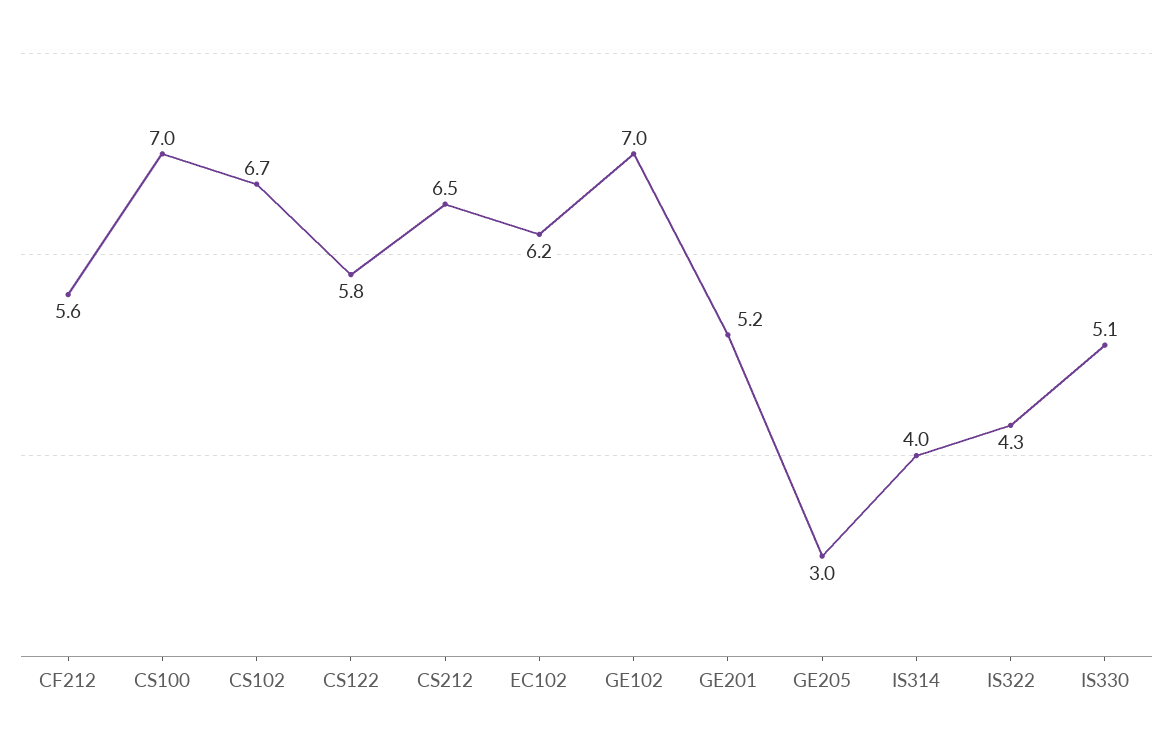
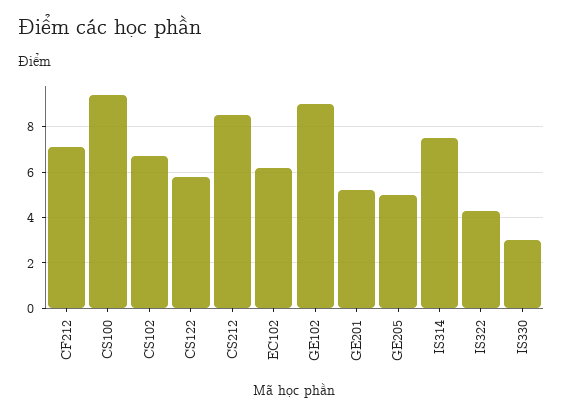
CF212: 5.6 -> 7
CS100: 7 -> 9.5
CS212: 6.5 -> 8.5
GE102: 7 -> 9
GE205: 3 -> 5
IS314: 4 -> 7.5
IS330: 5.1 -> 3

